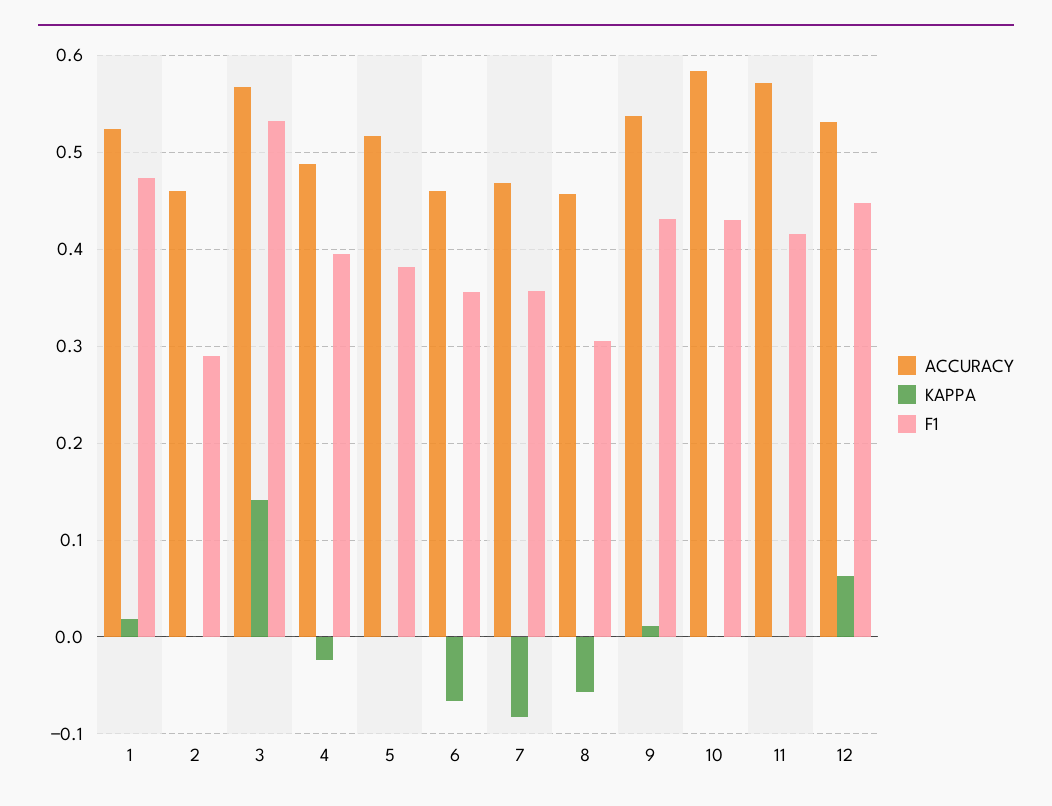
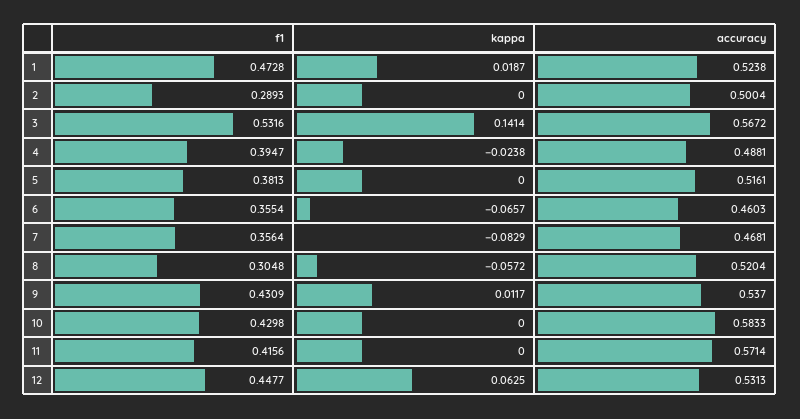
ACCURACY, 2: 0.46 -> 0.5004
ACCURACY, 8: 0.46 -> 0.5204

